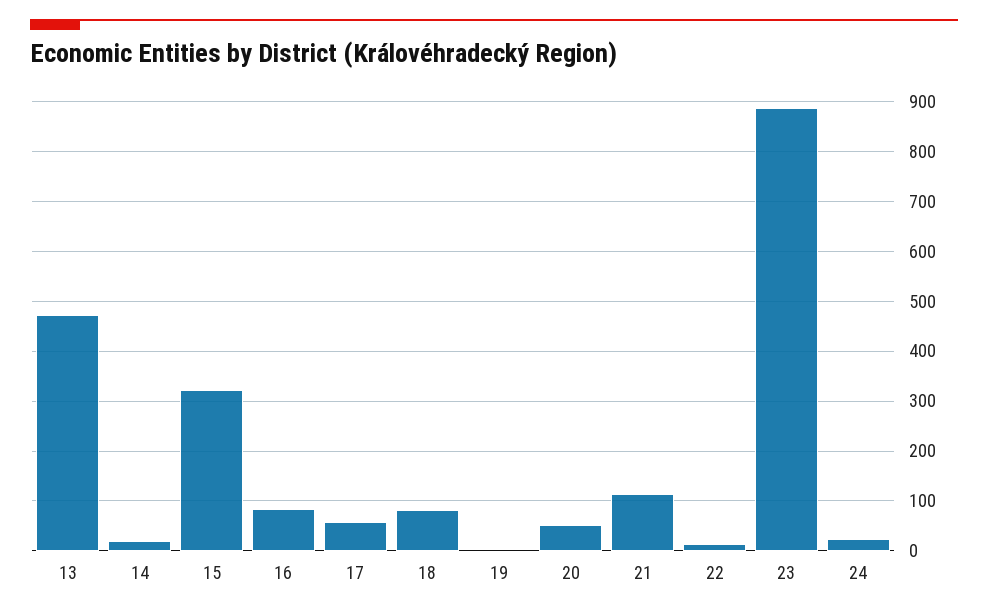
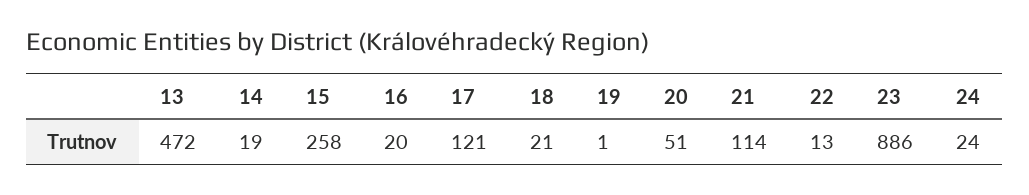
15: 320 -> 258
16: 80 -> 20
17: 60 -> 121
18: 80 -> 21

